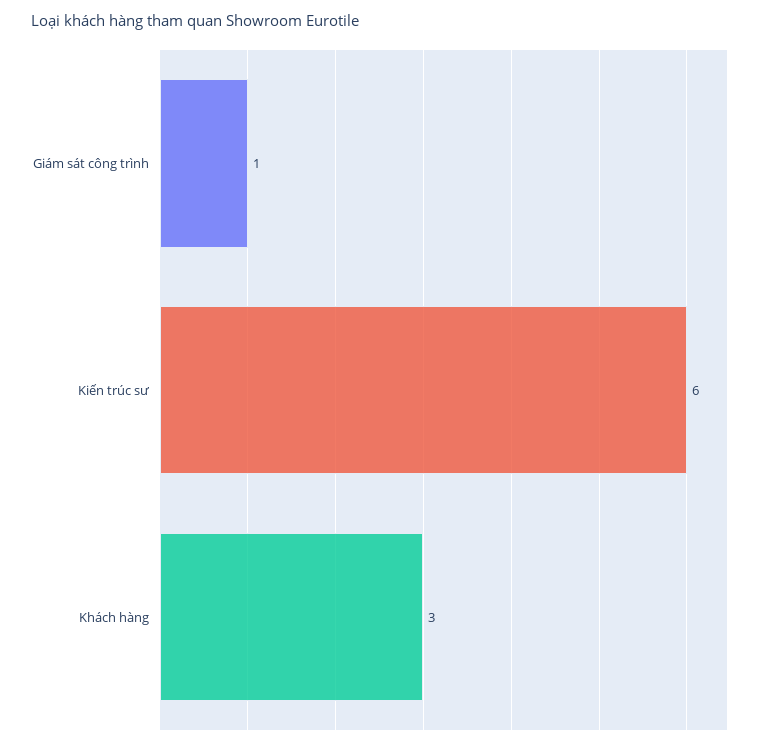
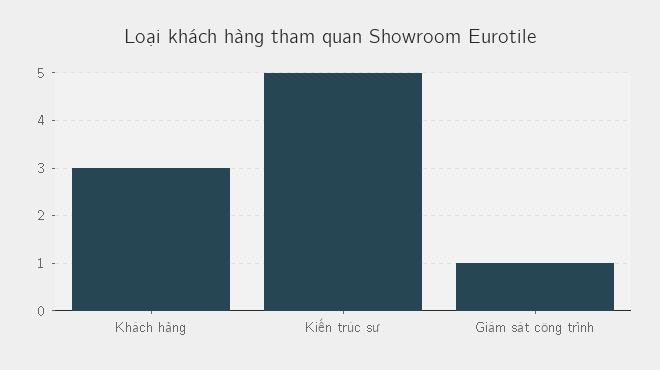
Kiến trúc sư: 6 -> 5

